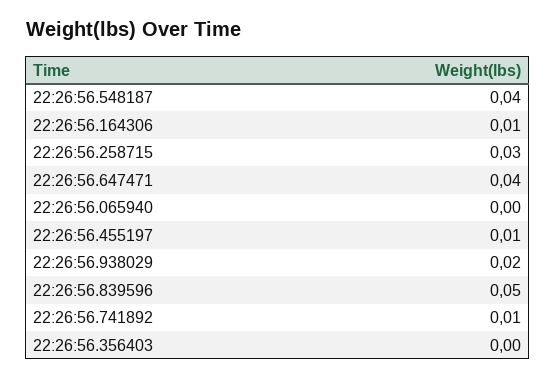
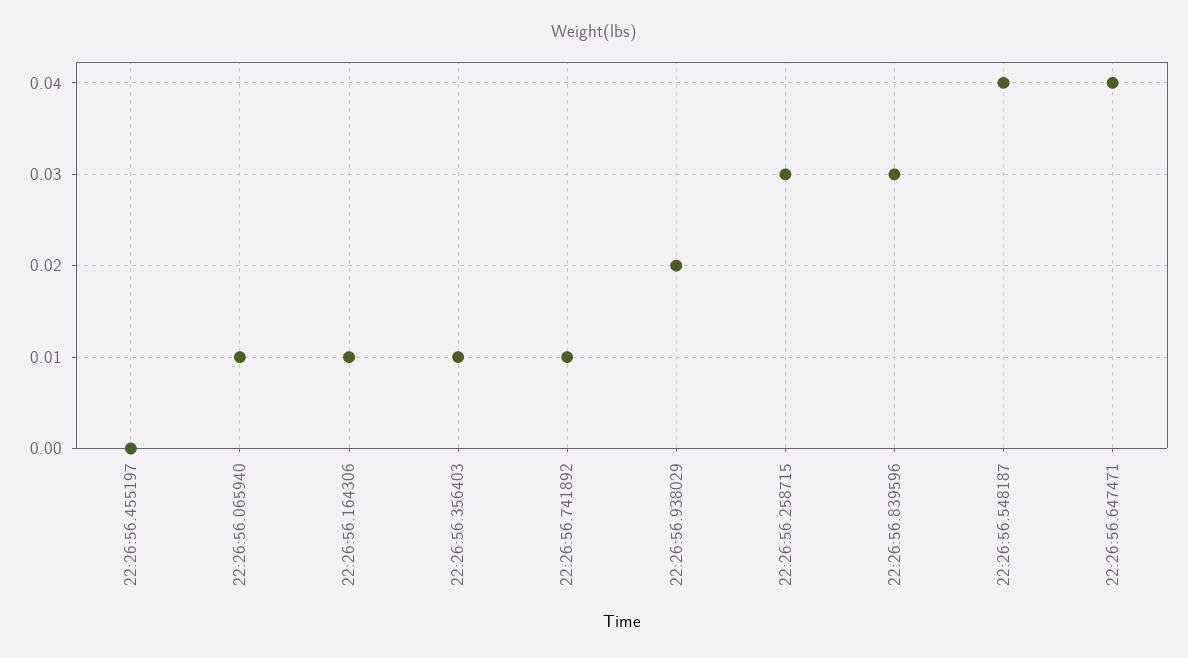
22:26:56.065940: 0 -> 0.01
22:26:56.455197: 0.01 -> 0
22:26:56.839596: 0.05 -> 0.03
22:26:56.356403: 0 -> 0.01

